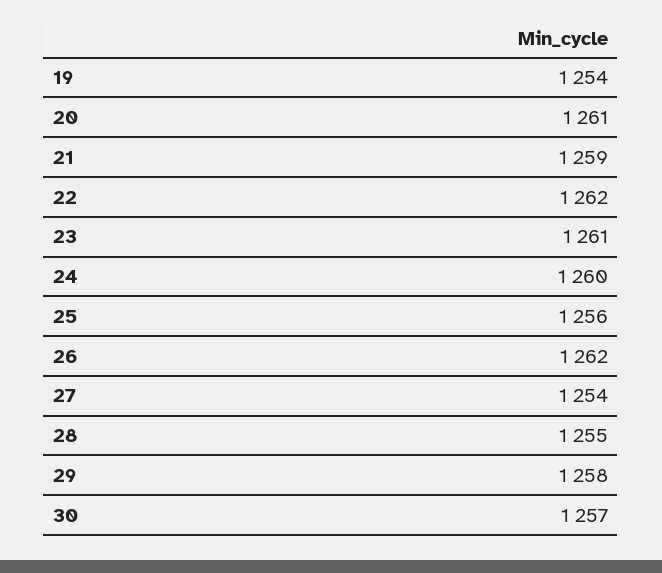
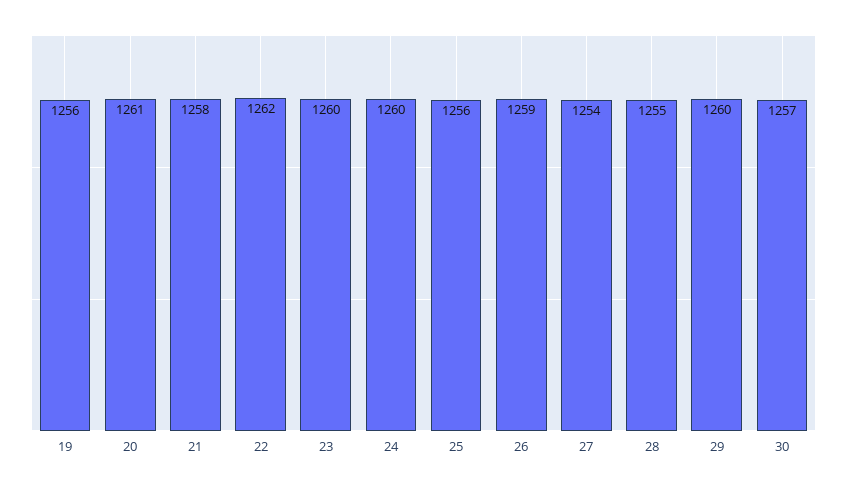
19: 1254 -> 1256
21: 1259 -> 1258
23: 1261 -> 1260
26: 1262 -> 1259
29: 1258 -> 1260

